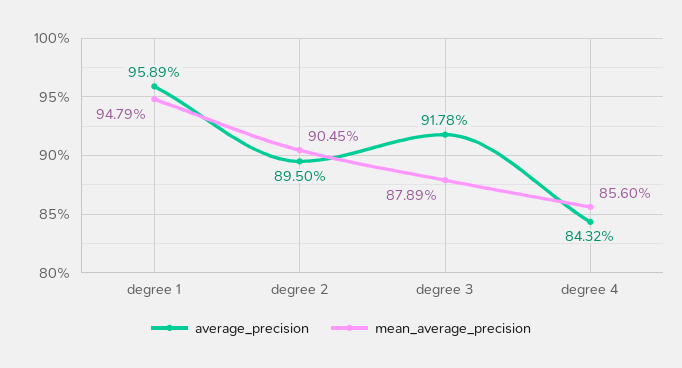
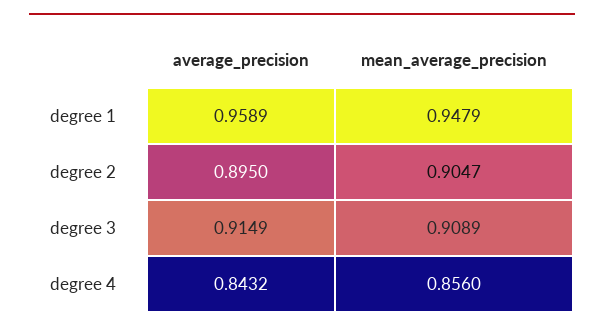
mean_average_precision, degree 2: 0.9045 -> 0.9047
average_precision, degree 3: 0.9178 -> 0.9149
mean_average_precision, degree 3: 0.8789 -> 0.9089

